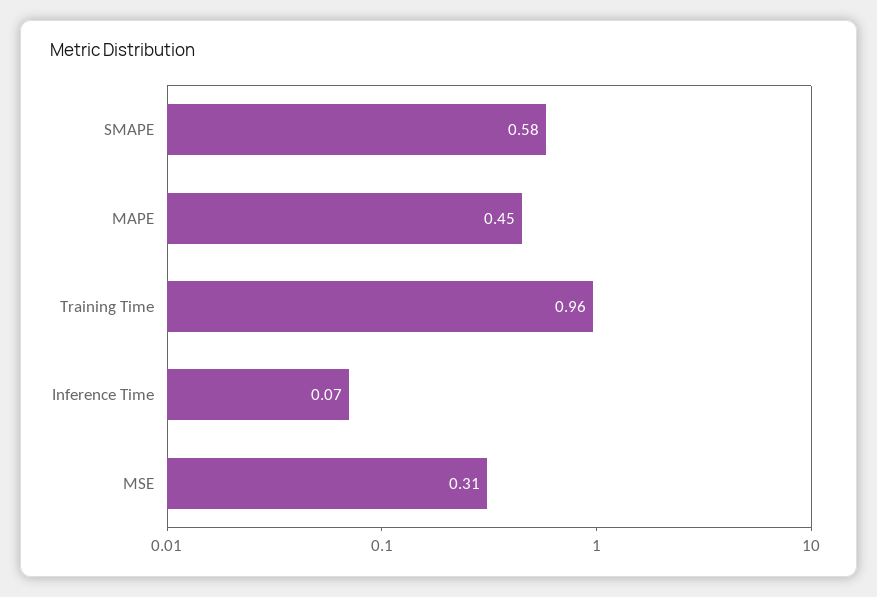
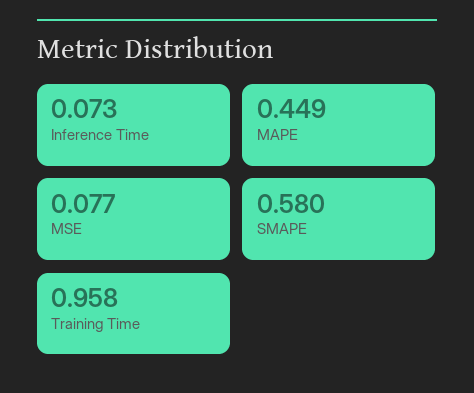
MSE: 0.31 -> 0.077

